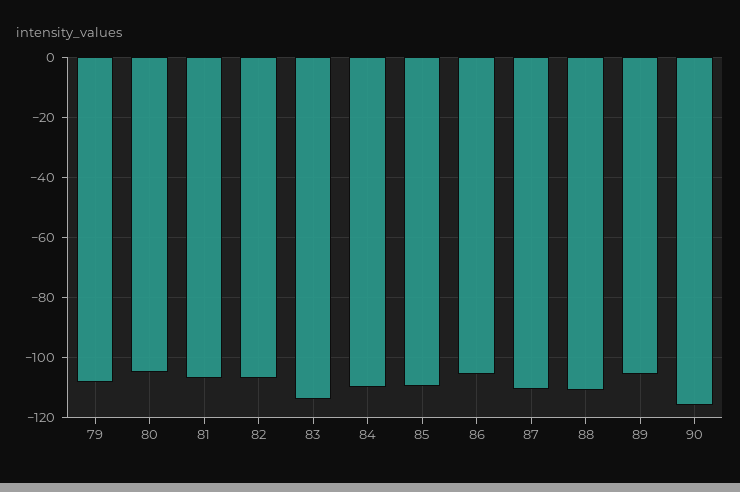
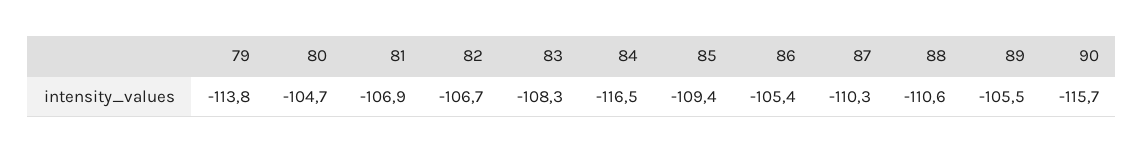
79: -108 -> -113.8
83: -114 -> -108.3
84: -110 -> -116.5

